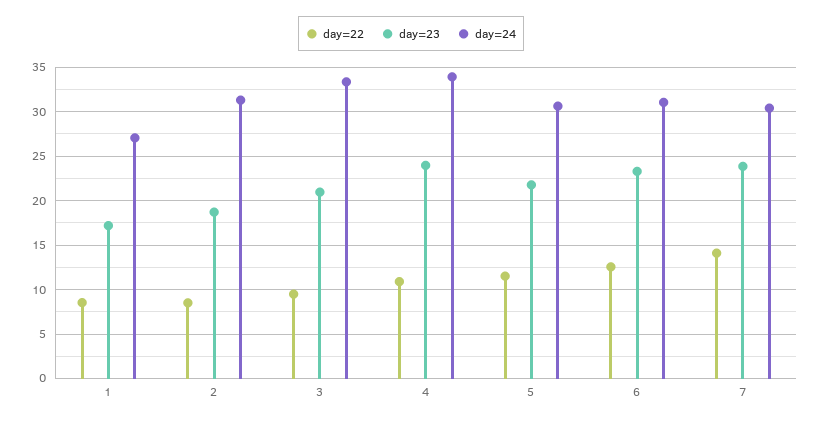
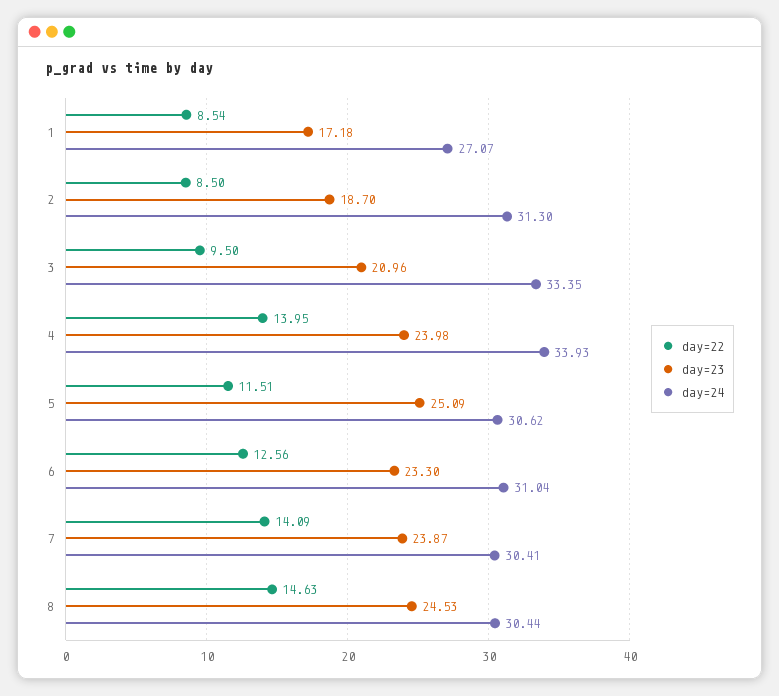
day=22, 4: 11 -> 13.95
day=23, 5: 22 -> 25.09
day=22, 8: none -> 14.63
day=23, 8: none -> 24.53
day=24, 8: none -> 30.44

